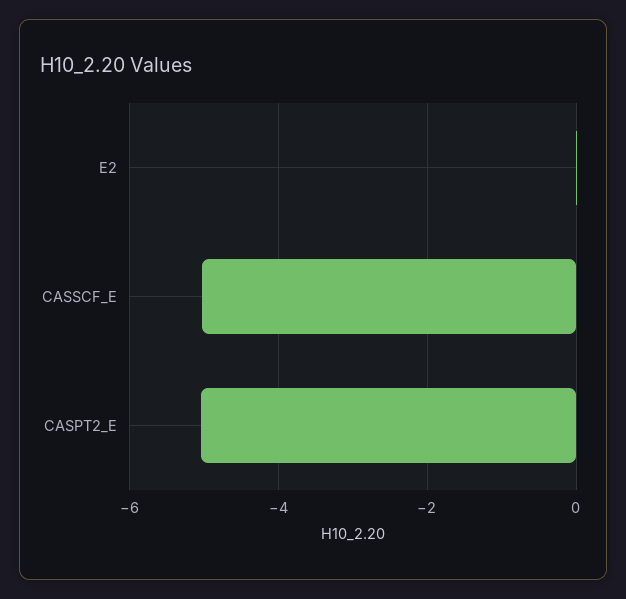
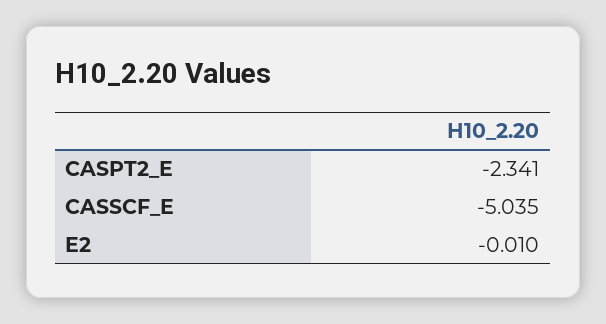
CASPT2_E: -5 -> -2.341

